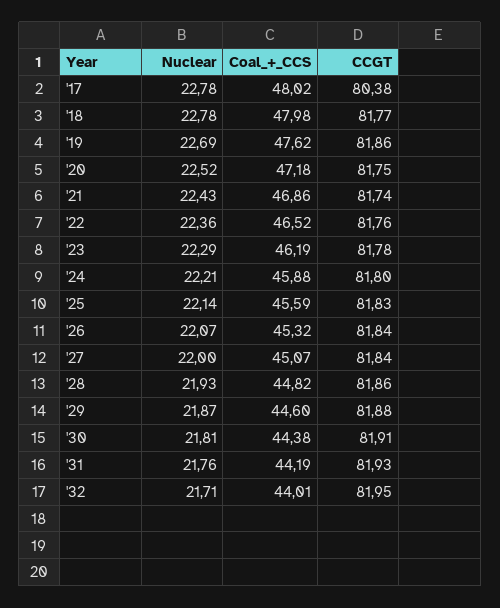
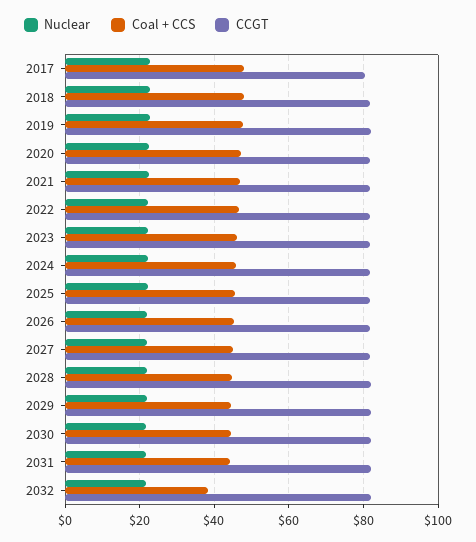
Coal_+_CCS, '32: 44.01 -> 38

